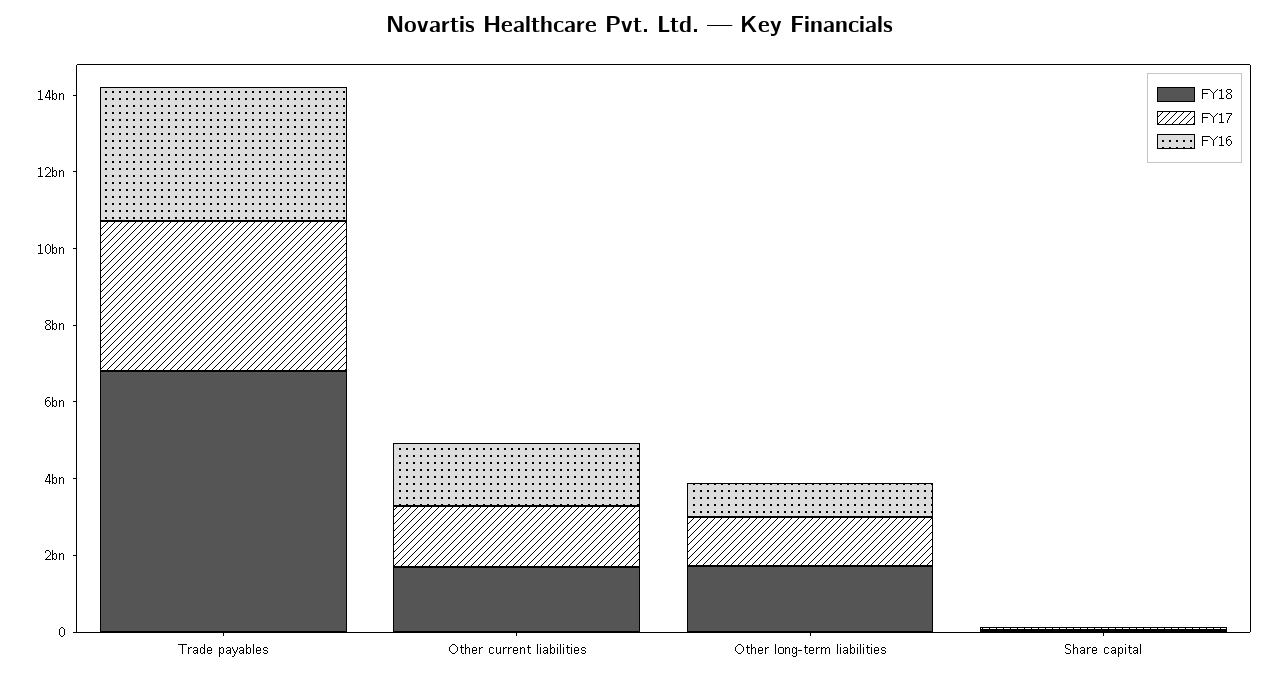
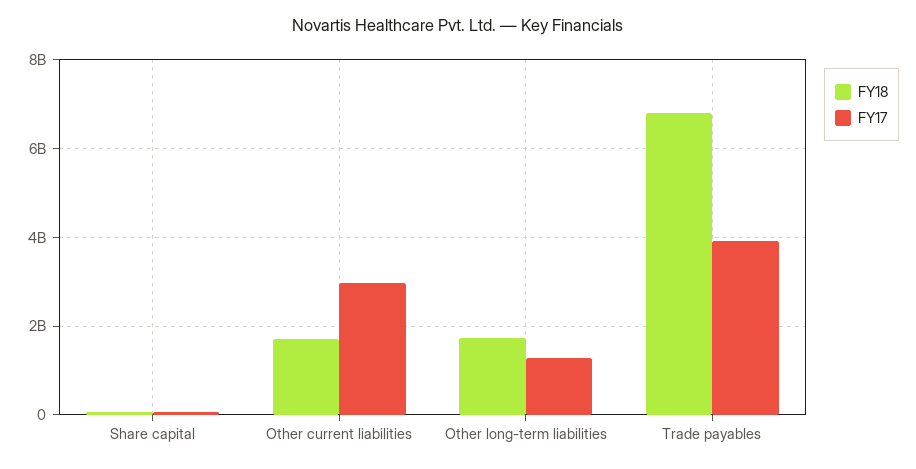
FY16, Trade payables: 3500000000 -> none
FY17, Other current liabilities: 1500000000 -> 3000000000
FY16, Other current liabilities: 1500000000 -> none
FY16, Other long-term liabilities: 1000000000 -> none
FY16, Share capital: 0 -> none

